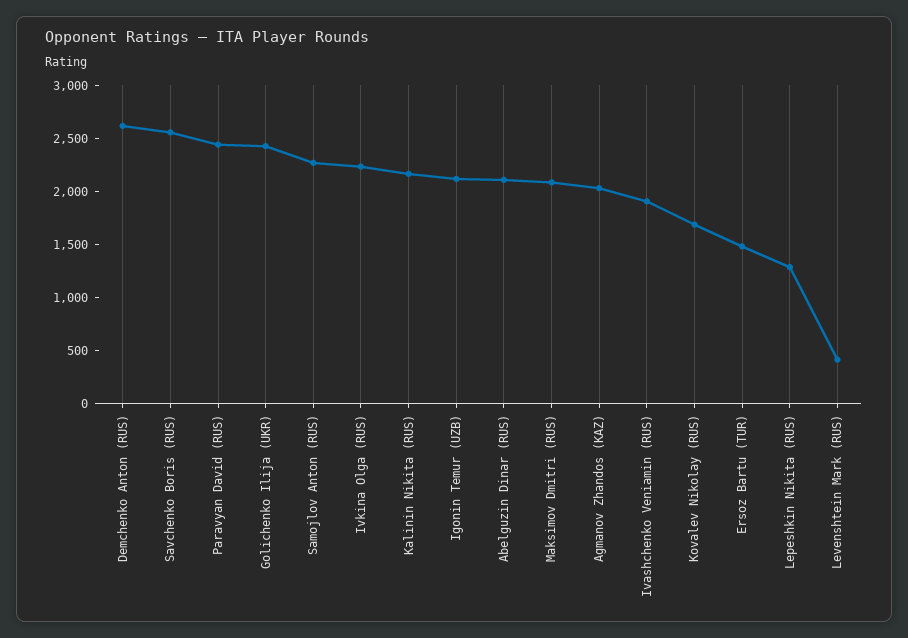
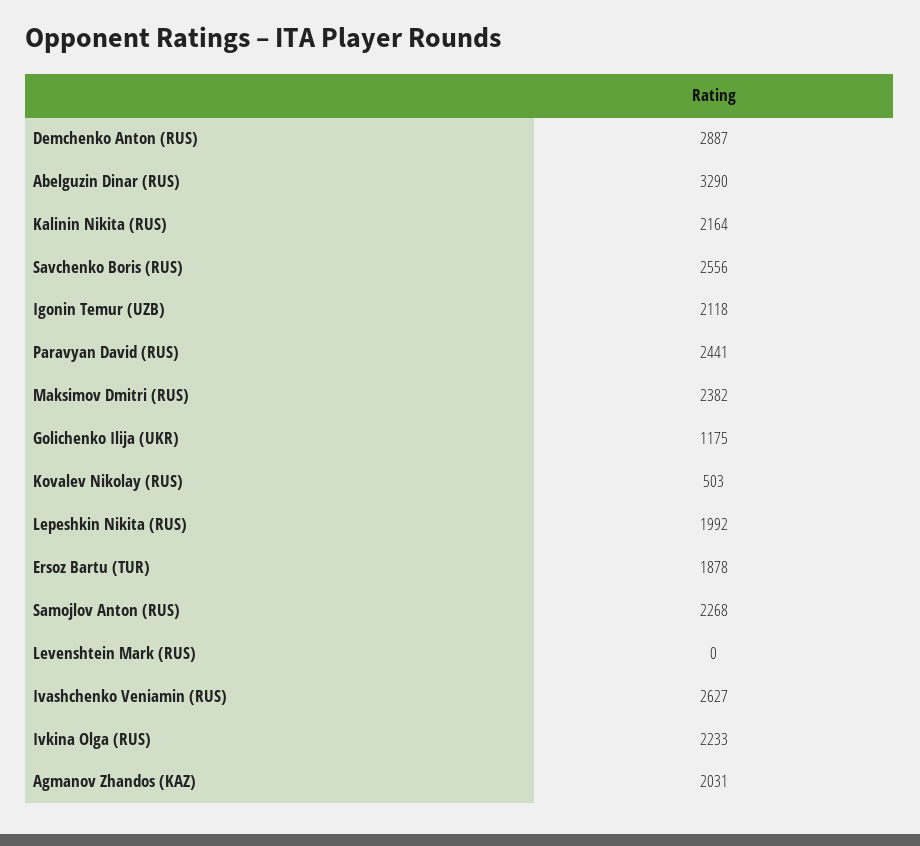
Demchenko Anton (RUS): 2600 -> 2887
Golichenko Ilija (UKR): 2400 -> 1175
Abelguzin Dinar (RUS): 2100 -> 3290
Maksimov Dmitri (RUS): 2100 -> 2382
Ivashchenko Veniamin (RUS): 1900 -> 2627
Kovalev Nikolay (RUS): 1700 -> 503
Ersoz Bartu (TUR): 1500 -> 1878
Lepeshkin Nikita (RUS): 1300 -> 1992
Levenshtein Mark (RUS): 400 -> 0

